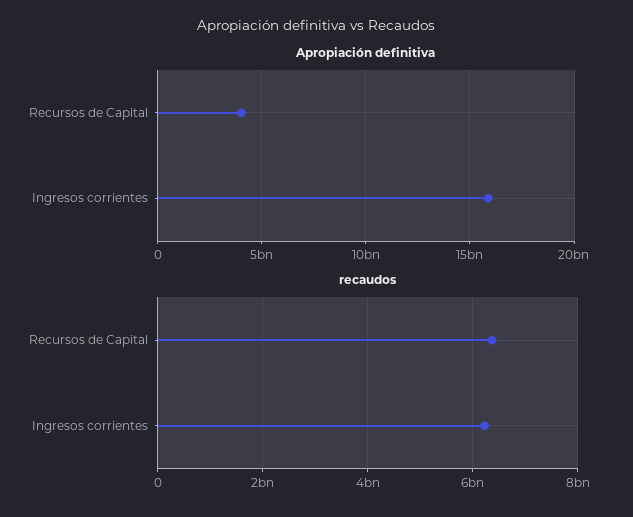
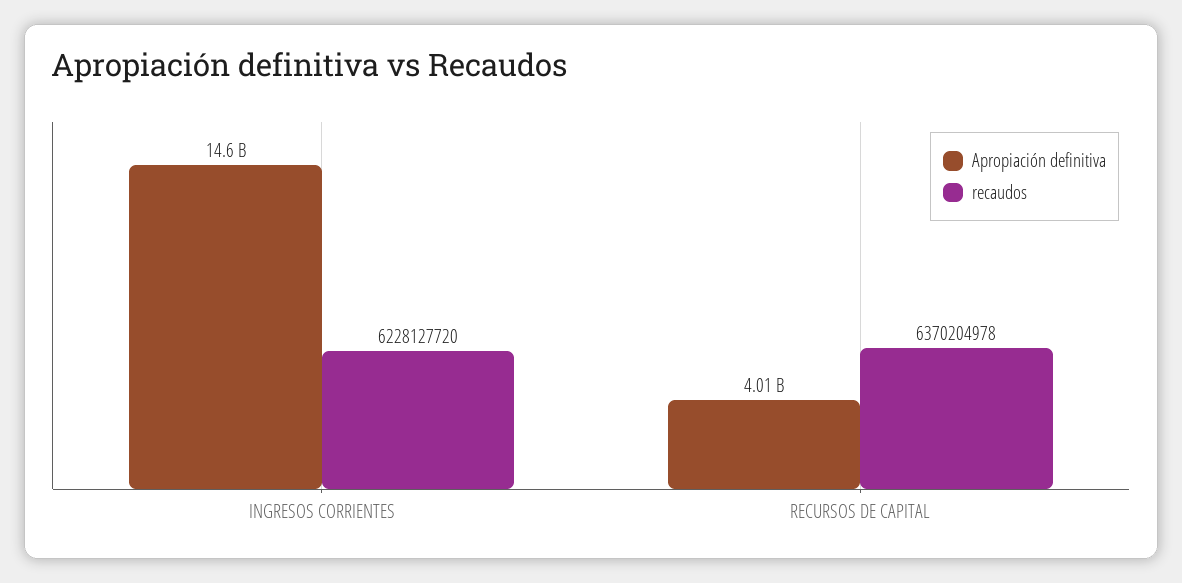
Apropiación definitiva, Ingresos corrientes: 16000000000 -> 14600000000

